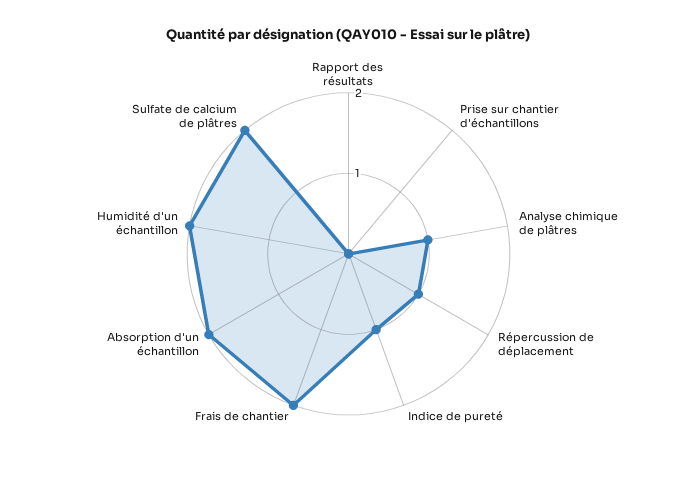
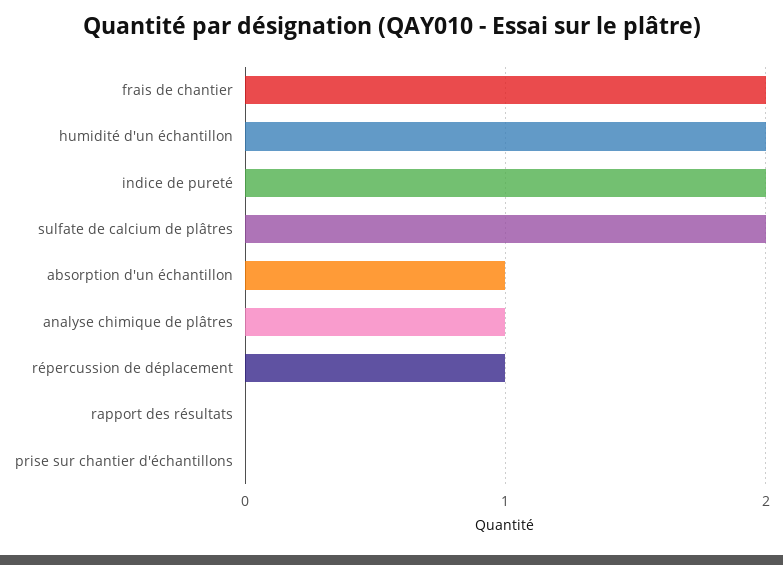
Indice de pureté: 1 -> 2
Absorption d'un échantillon: 2 -> 1

